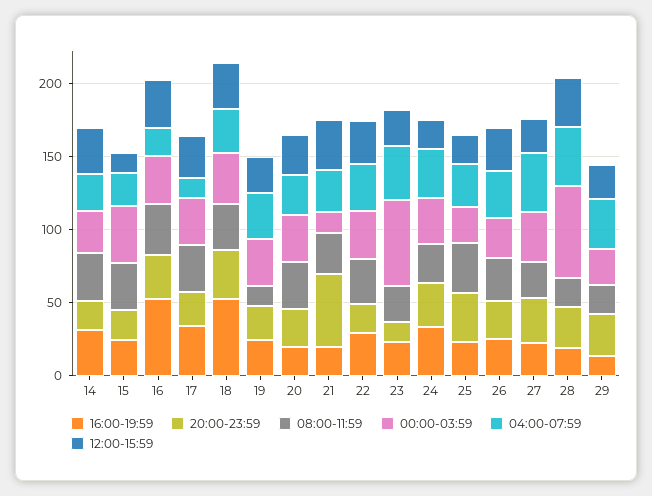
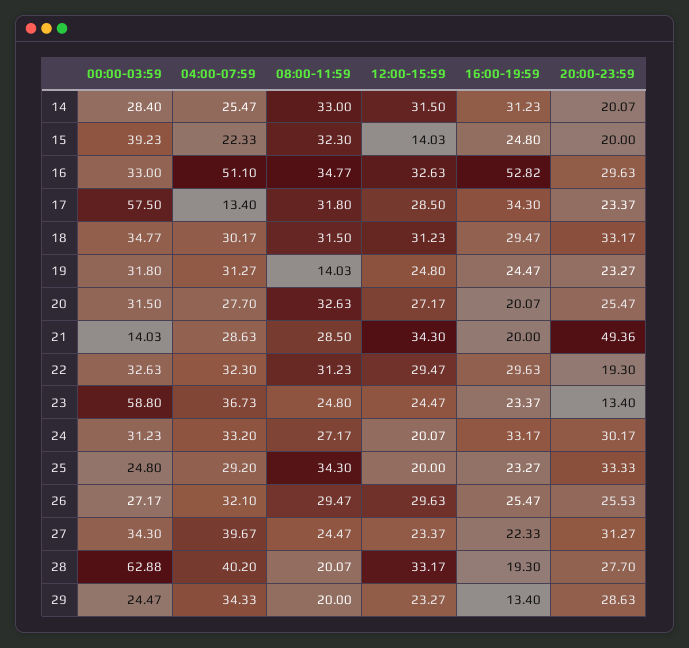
04:00-07:59, 16: 20 -> 51.1
00:00-03:59, 17: 30 -> 57.5
16:00-19:59, 18: 50 -> 29.47

